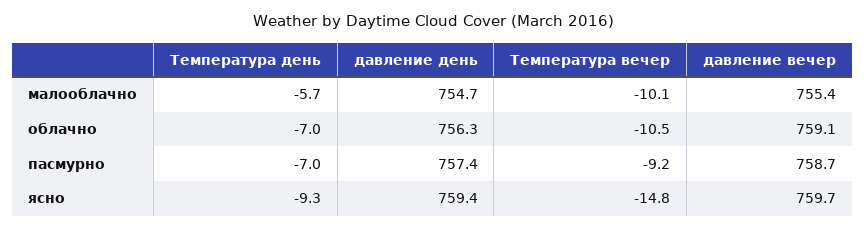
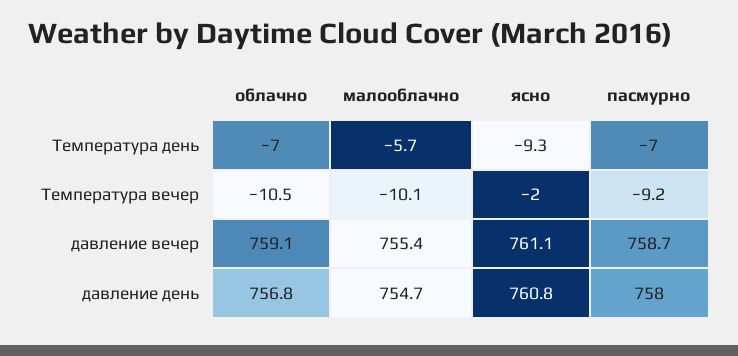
давление день, облачно: 756.3 -> 756.8
давление день, пасмурно: 757.4 -> 758
давление день, ясно: 759.4 -> 760.8
Температура вечер, ясно: -14.8 -> -2
давление вечер, ясно: 759.7 -> 761.1

